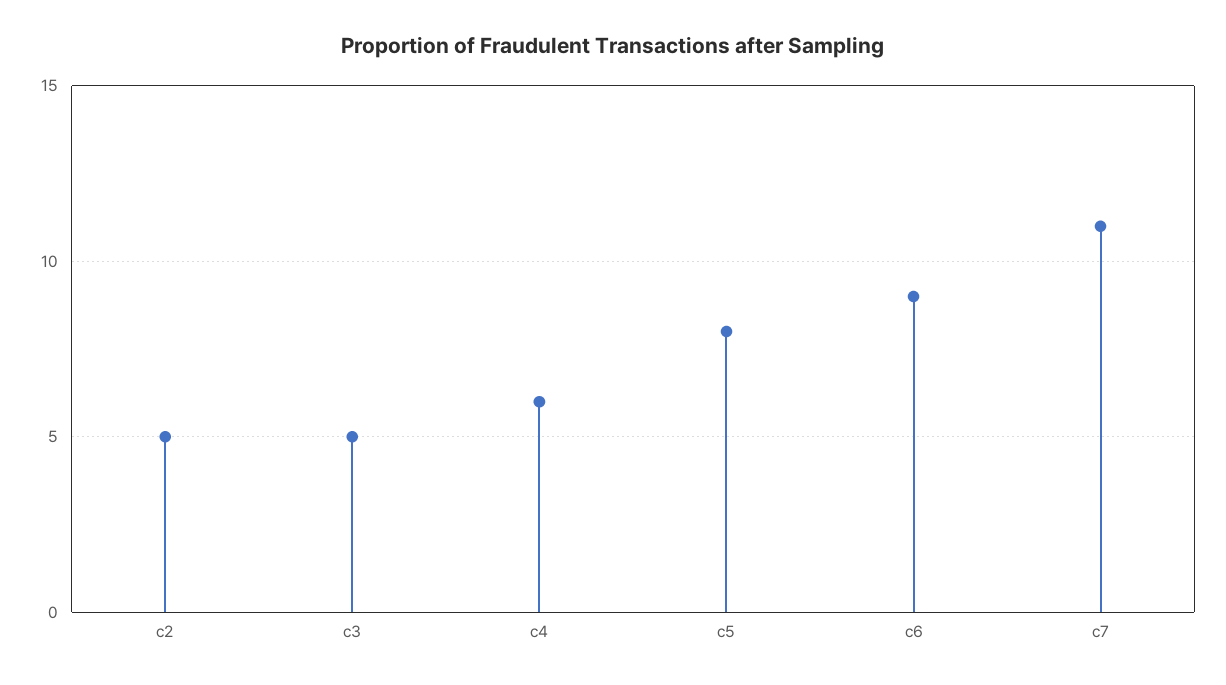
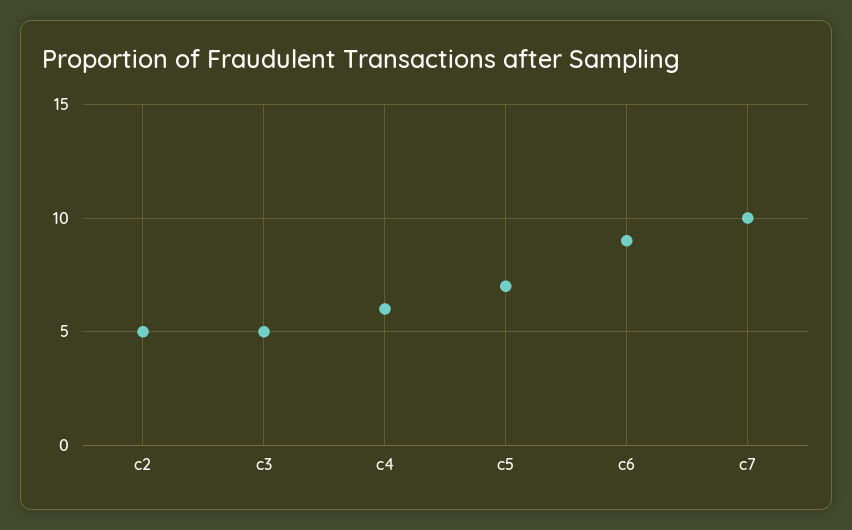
c5: 8 -> 7
c7: 11 -> 10

